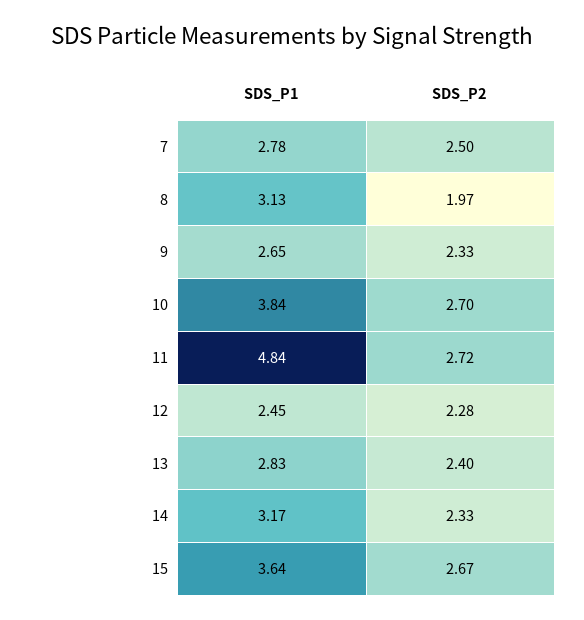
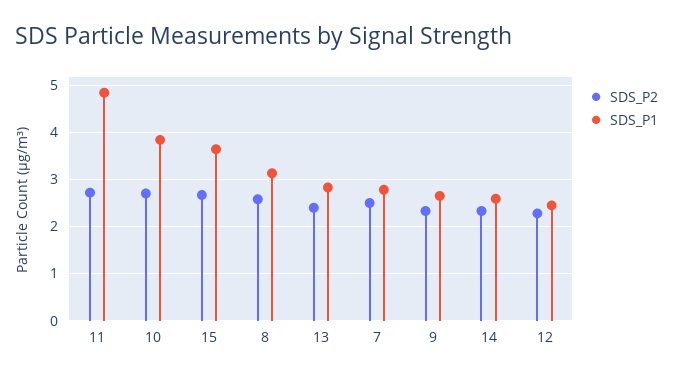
SDS_P2, 8: 1.97 -> 2.6
SDS_P1, 14: 3.17 -> 2.6

